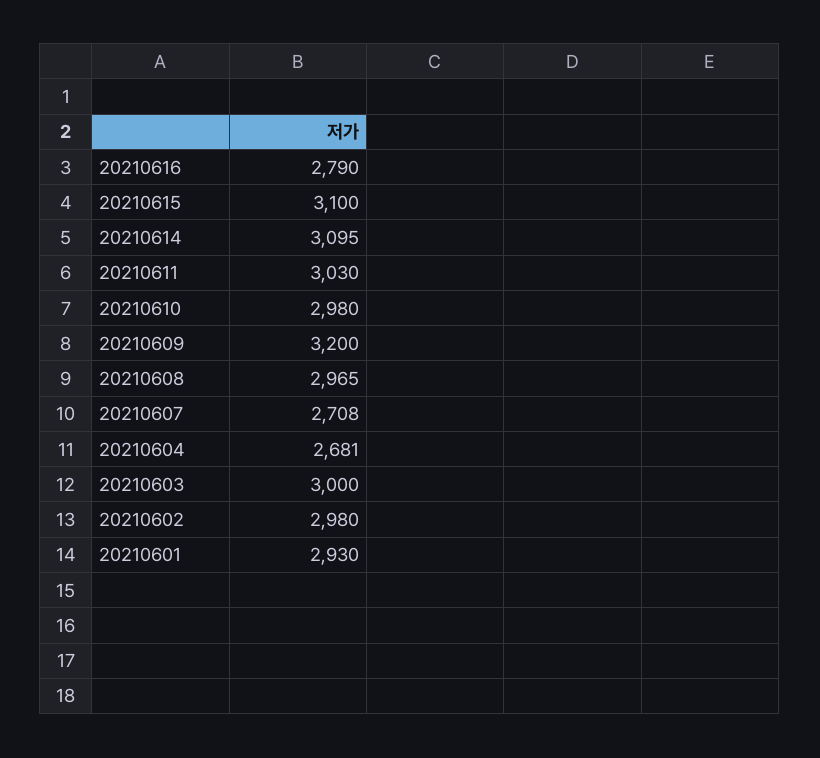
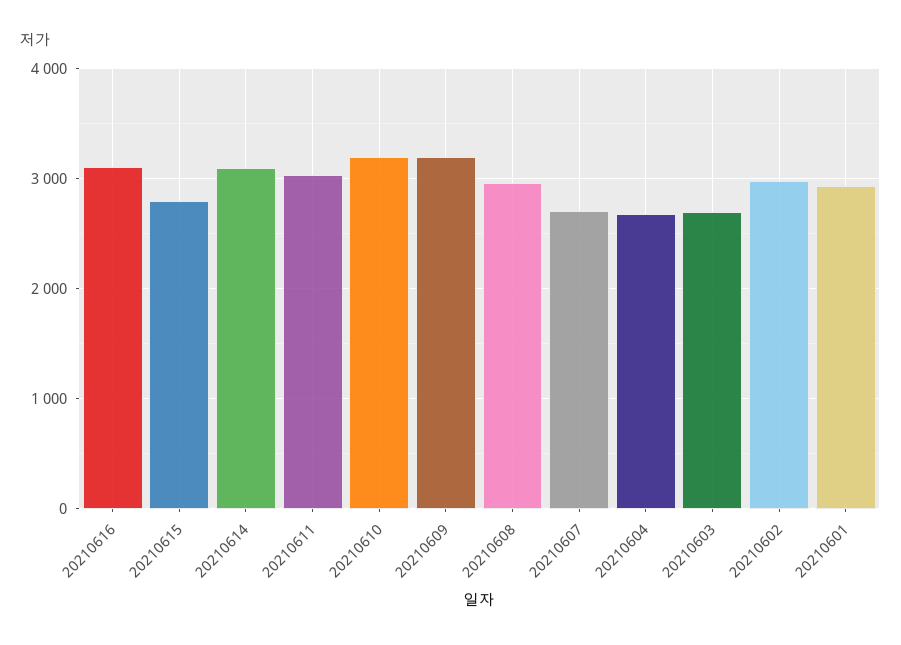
20210616: 2790 -> 3100
20210615: 3100 -> 2800
20210610: 2980 -> 3200
20210603: 3000 -> 2700

